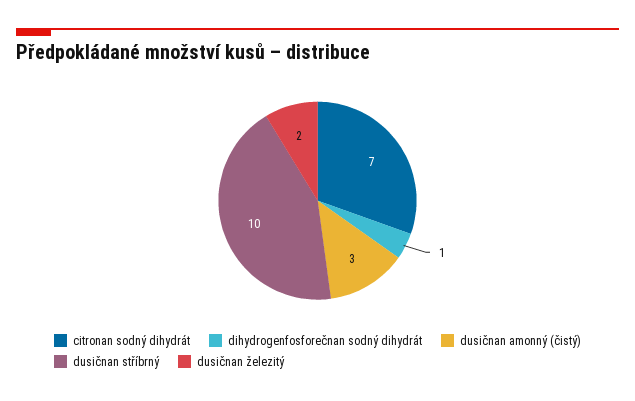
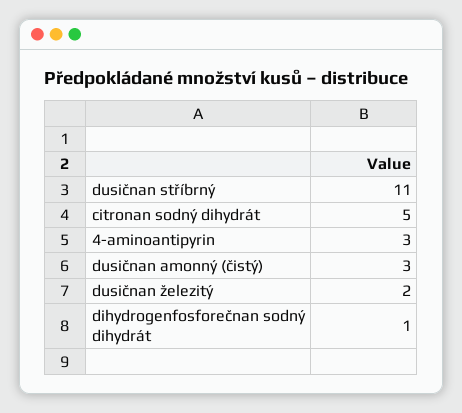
citronan sodný dihydrát: 7 -> 5
dusičnan stříbrný: 10 -> 11
4-aminoantipyrin: none -> 3

